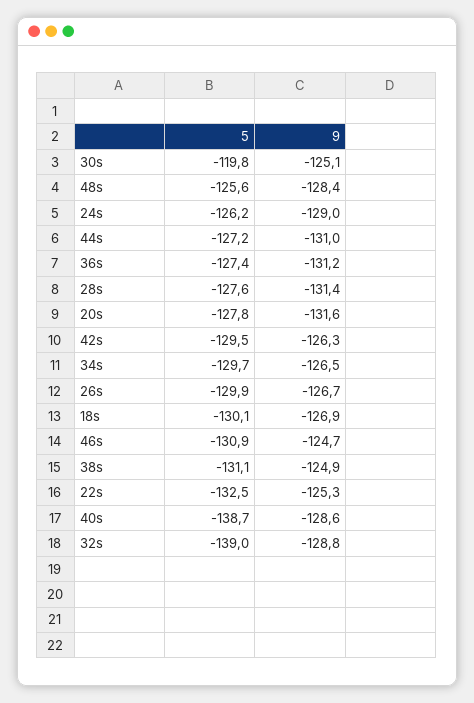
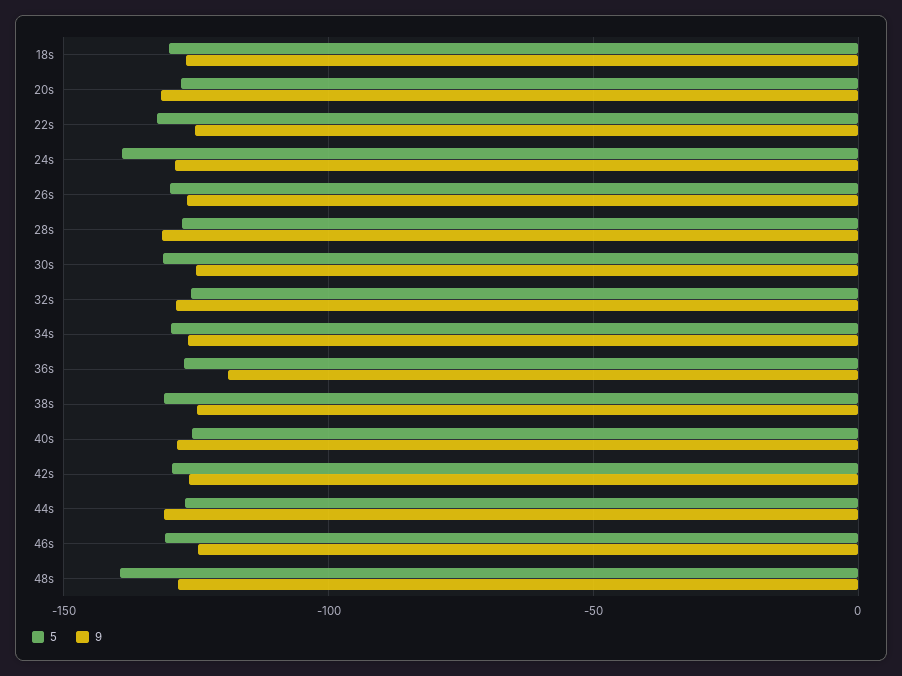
5, 30s: -119.8 -> -130
5, 48s: -125.6 -> -140
5, 24s: -126.2 -> -140
9, 36s: -131.2 -> -120
5, 40s: -138.7 -> -125
5, 32s: -139 -> -125

